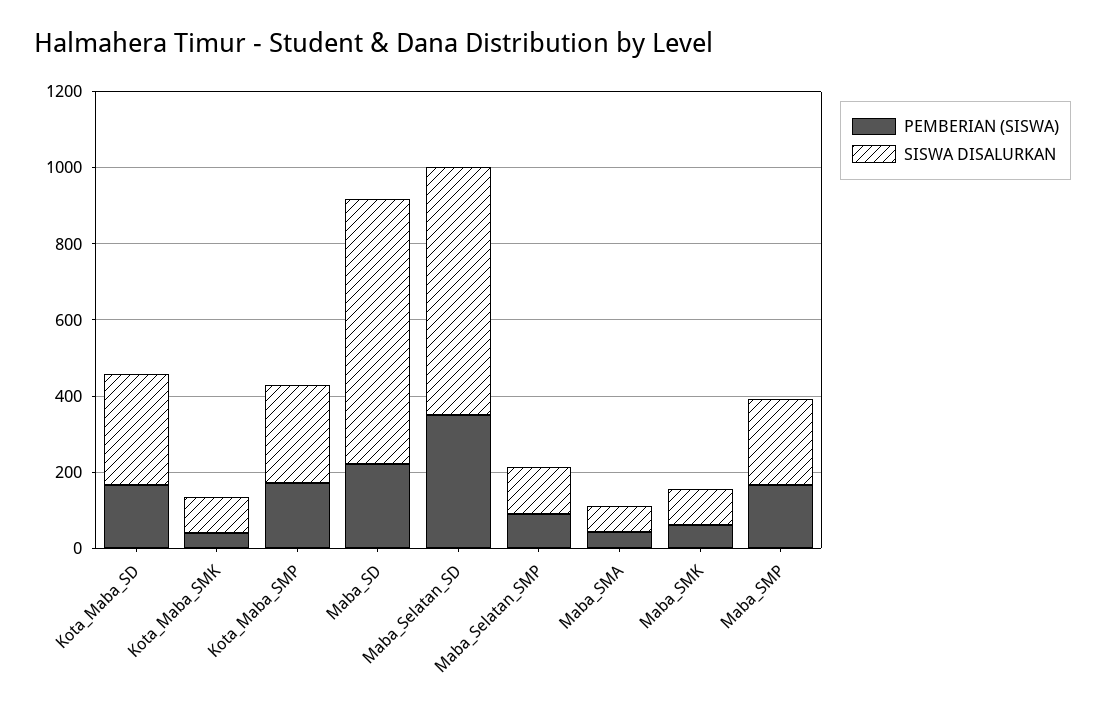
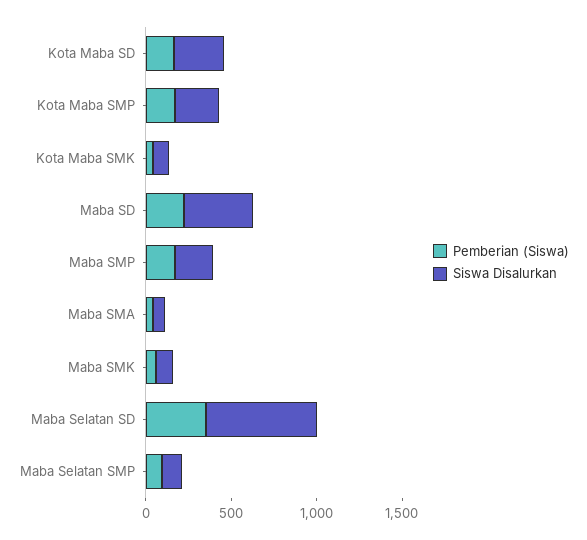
SISWA DISALURKAN, Maba_SD: 700 -> 400

